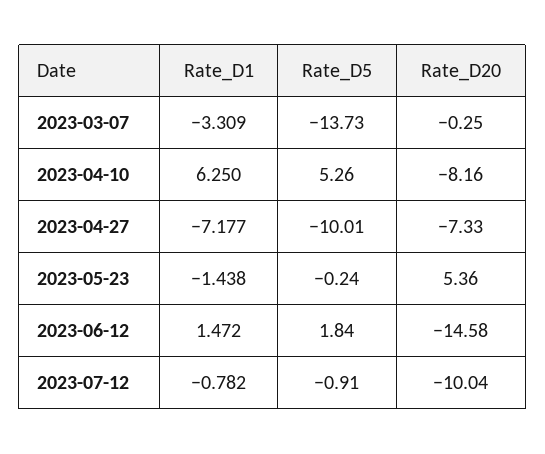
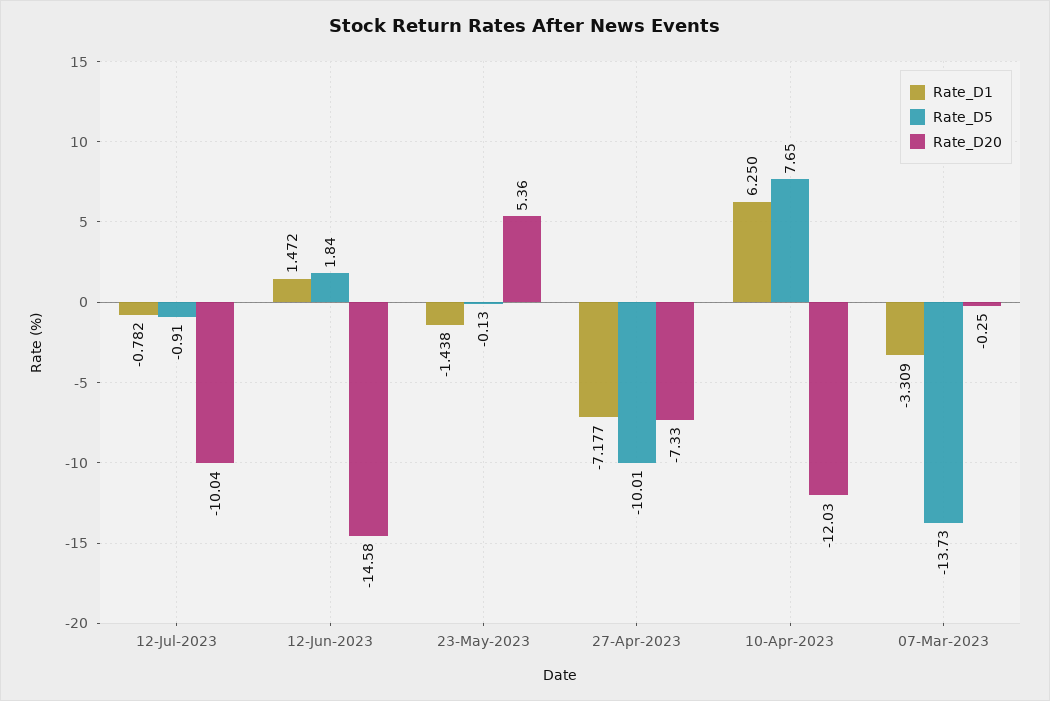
Rate_D5, 2023-04-10: 5.26 -> 7.65
Rate_D20, 2023-04-10: -8.16 -> -12.03
Rate_D5, 2023-05-23: -0.24 -> -0.13

